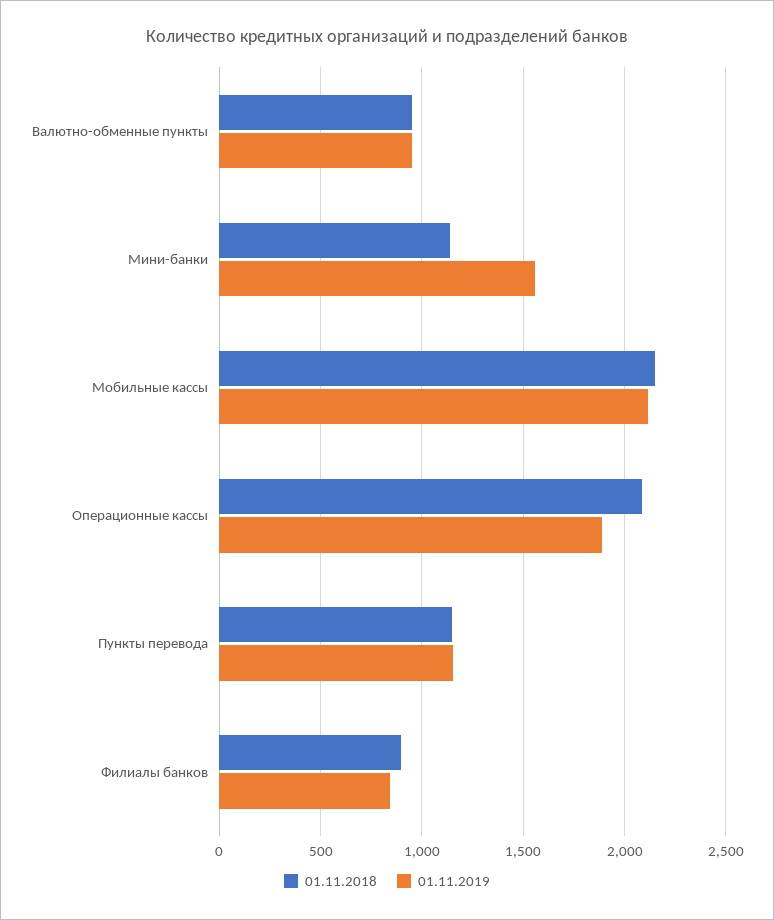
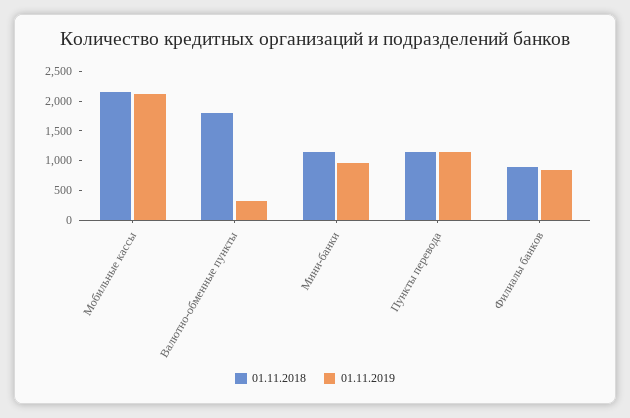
01.11.2018, Валютно-обменные пункты: 950 -> 1750
01.11.2019, Валютно-обменные пункты: 950 -> 250
01.11.2019, Мини-банки: 1550 -> 1000
01.11.2018, Операционные кассы: 2100 -> none
01.11.2019, Операционные кассы: 1900 -> none

